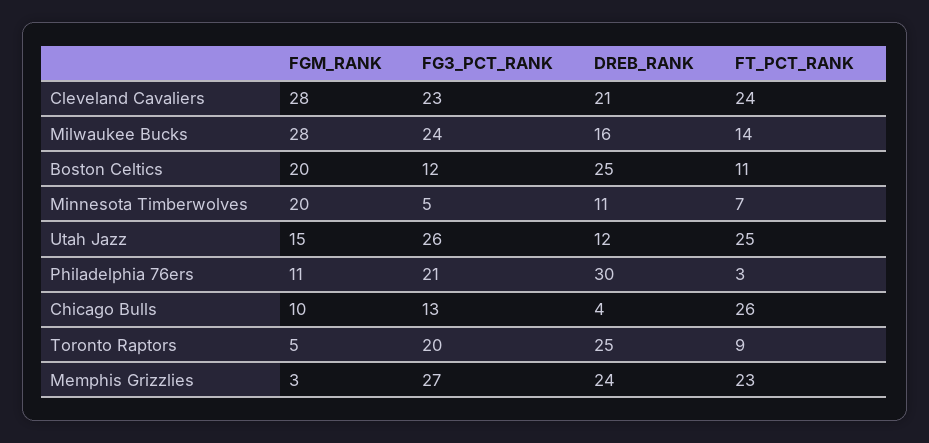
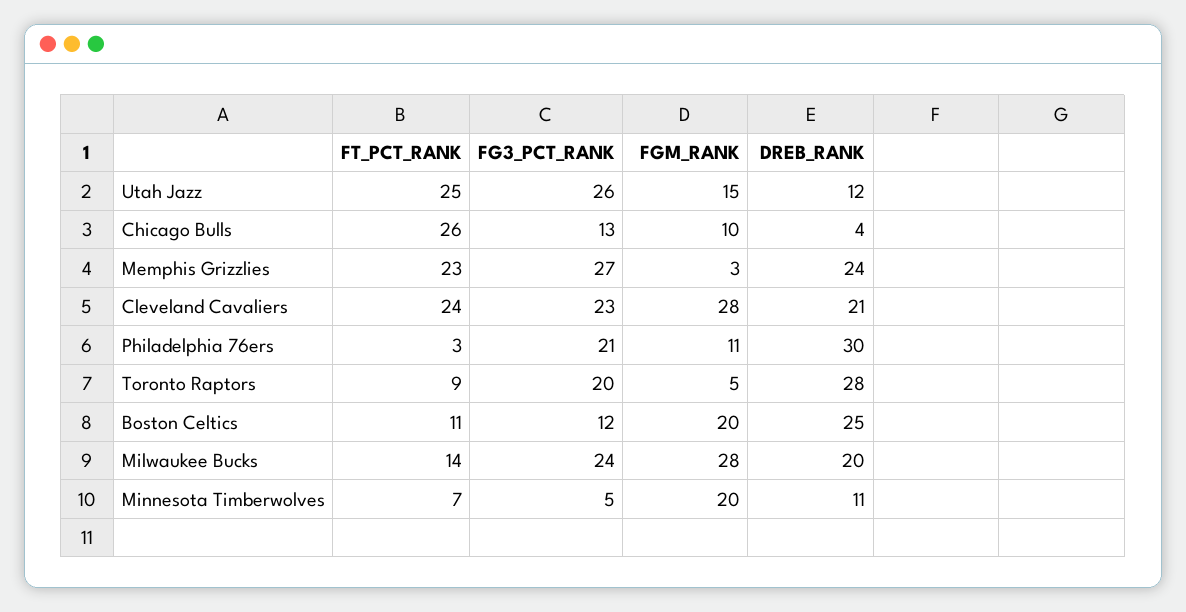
DREB_RANK, Milwaukee Bucks: 16 -> 20
DREB_RANK, Toronto Raptors: 25 -> 28

